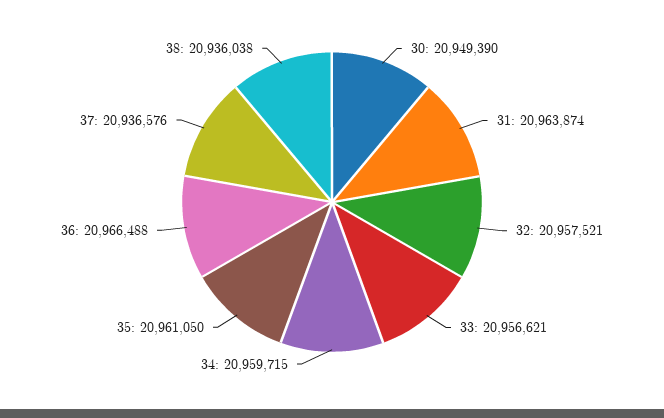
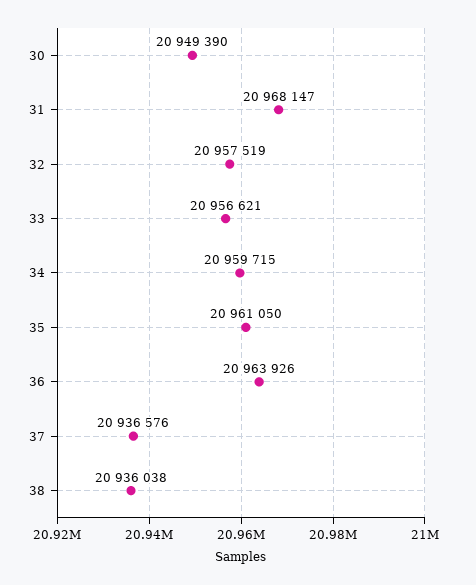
31: 20963874 -> 20968147
32: 20957521 -> 20957519
36: 20966488 -> 20963926

